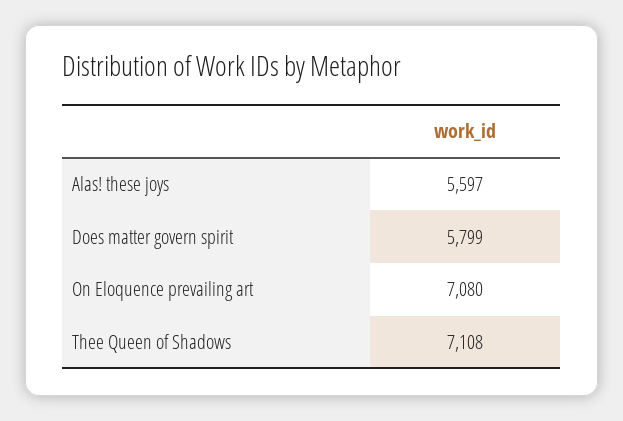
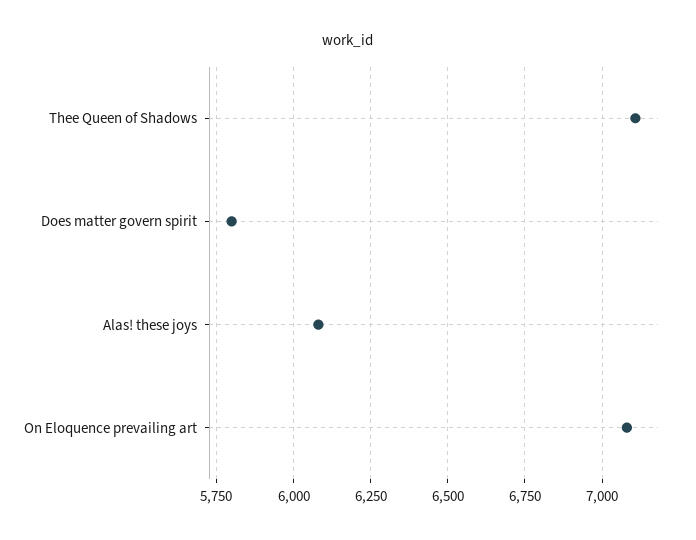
Alas! these joys: 5597 -> 6075

